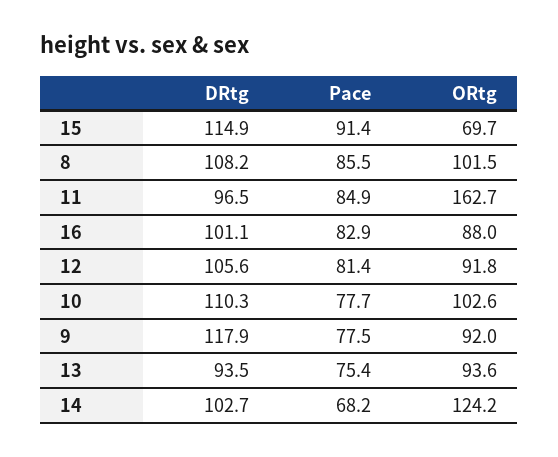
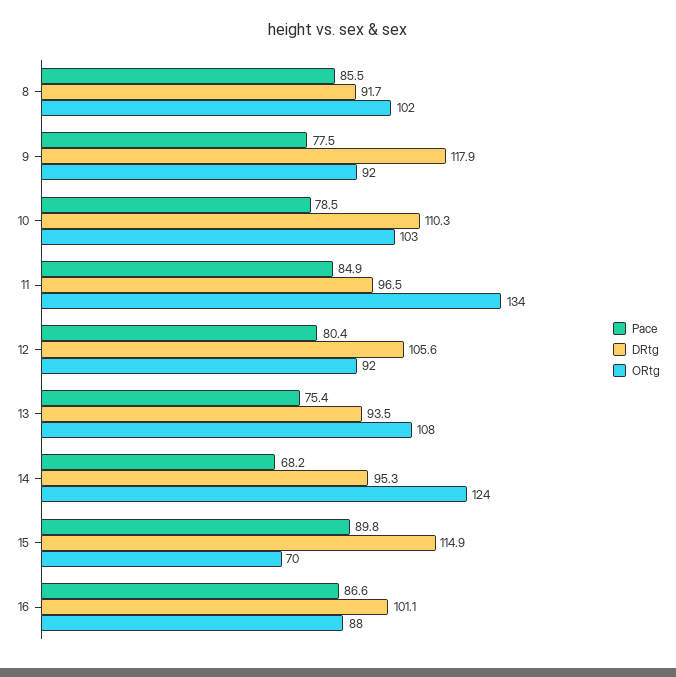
Pace, 15: 91.4 -> 89.8
DRtg, 8: 108.2 -> 91.7
ORtg, 11: 162.7 -> 134
Pace, 16: 82.9 -> 86.6
Pace, 12: 81.4 -> 80.4
Pace, 10: 77.7 -> 78.5
ORtg, 13: 93.6 -> 108
DRtg, 14: 102.7 -> 95.3

